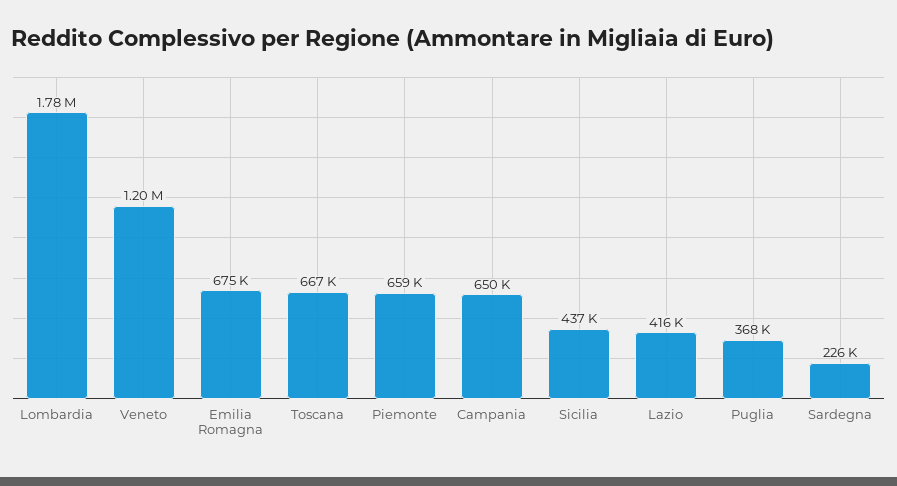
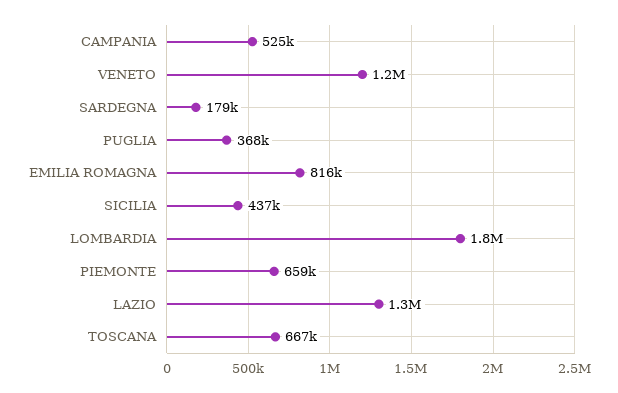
Emilia Romagna: 675000 -> 816000
Campania: 650000 -> 525000
Lazio: 416000 -> 1300000
Sardegna: 226000 -> 179000

